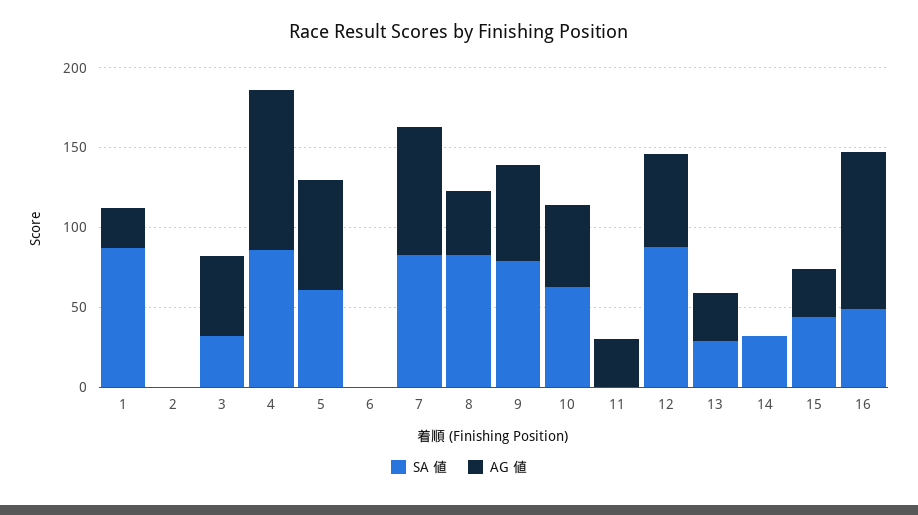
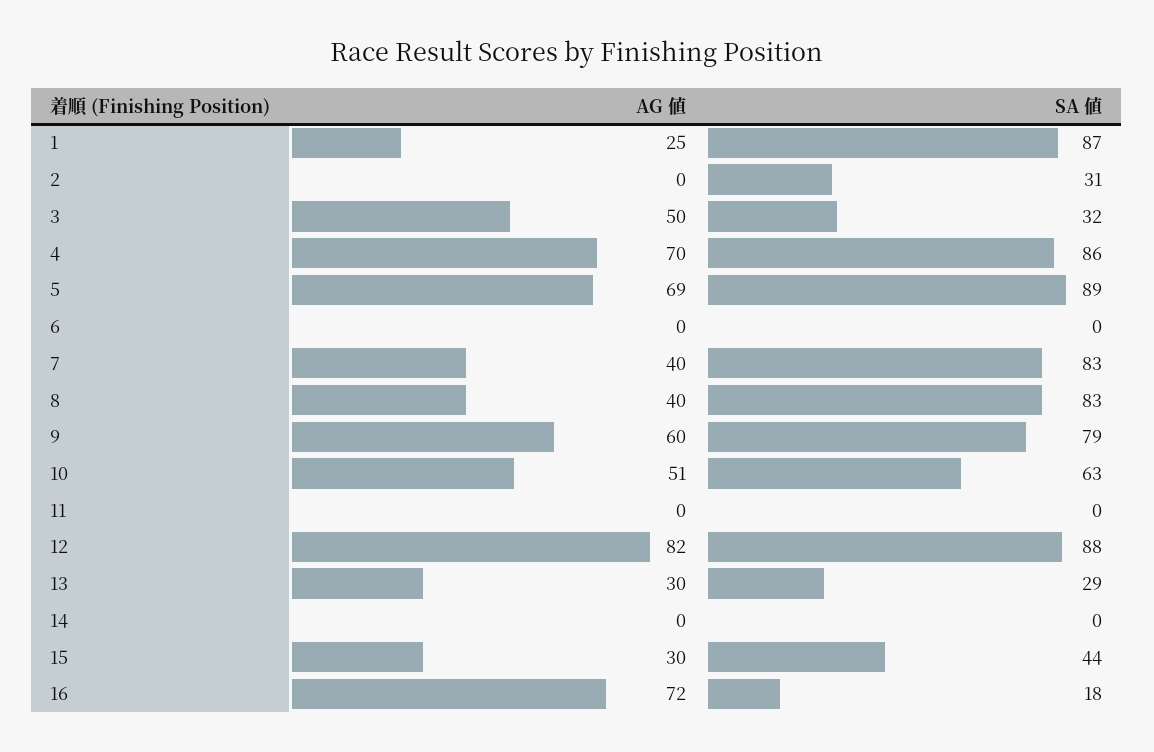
SA 値, 2: 0 -> 31
AG 値, 4: 100 -> 70
SA 値, 5: 60 -> 89
AG 値, 7: 80 -> 40
AG 値, 11: 30 -> 0
AG 値, 12: 60 -> 82
SA 値, 14: 30 -> 0
SA 値, 16: 50 -> 18
AG 値, 16: 100 -> 72

